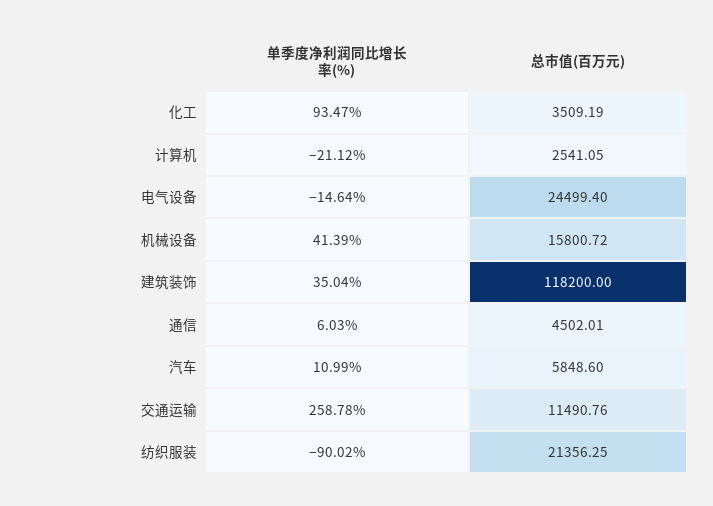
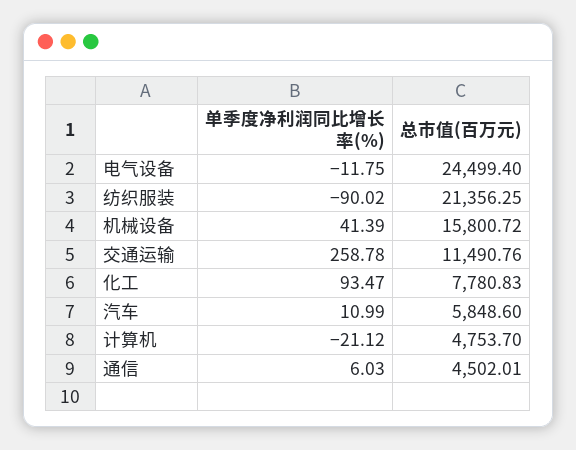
总市值(百万元), 化工: 3509.19 -> 7780.83
总市值(百万元), 计算机: 2541.05 -> 4753.7
单季度净利润同比增长率(%), 电气设备: -14.64 -> -11.75
单季度净利润同比增长率(%), 建筑装饰: 35.04 -> none
总市值(百万元), 建筑装饰: 118200 -> none

